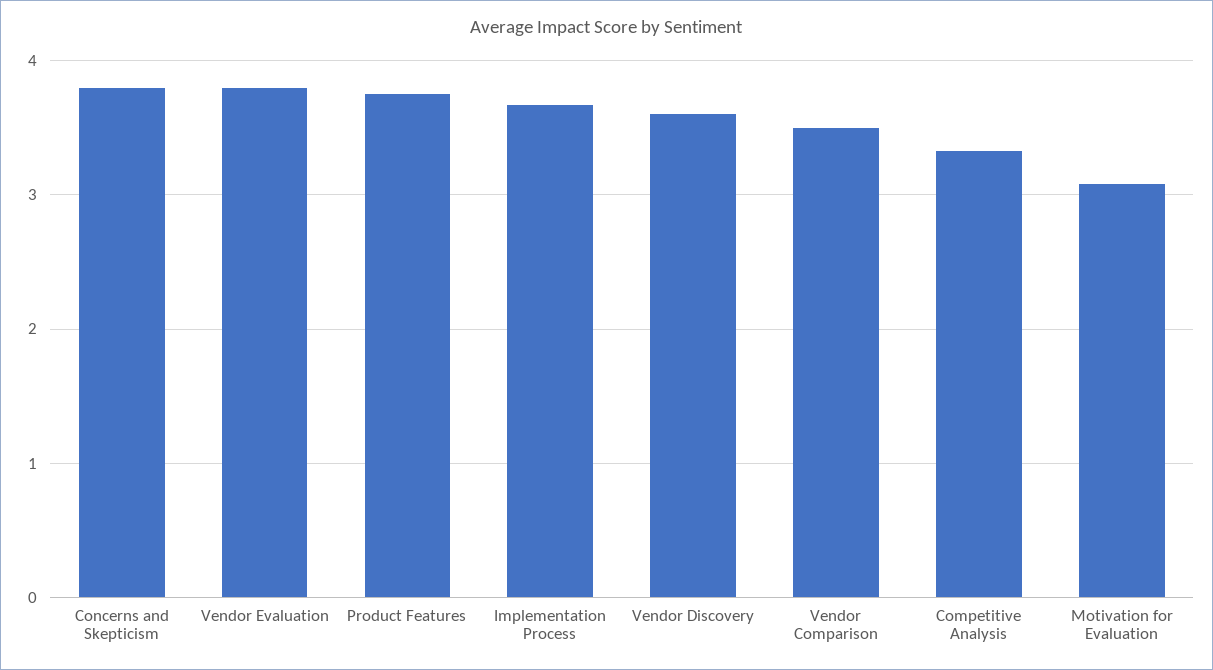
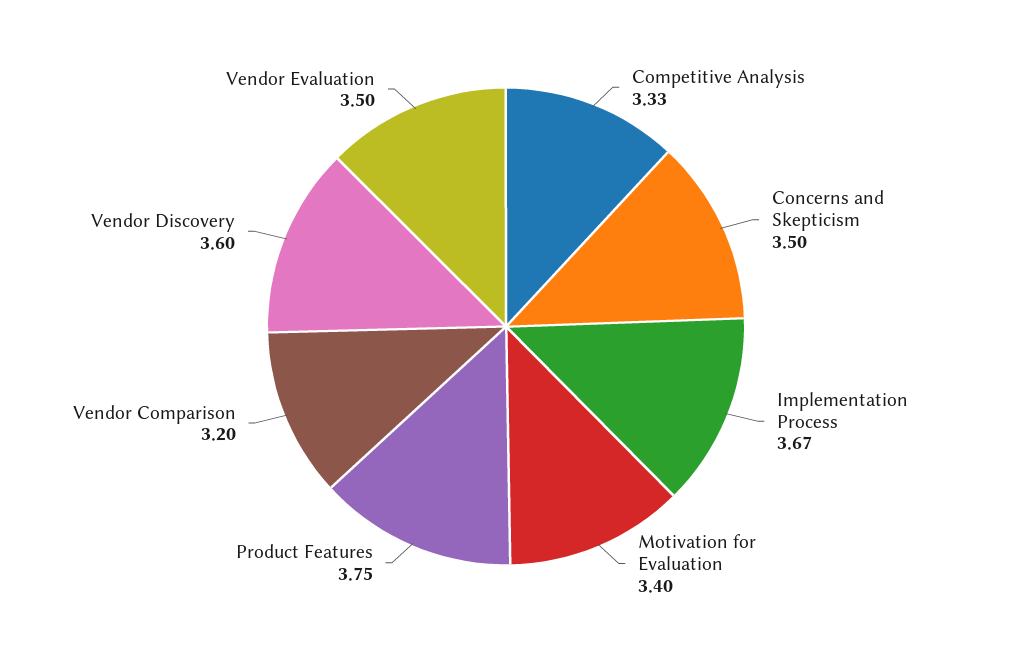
Concerns and Skepticism: 3.8 -> 3.5
Vendor Evaluation: 3.8 -> 3.5
Vendor Comparison: 3.5 -> 3.2
Motivation for Evaluation: 3.1 -> 3.4

